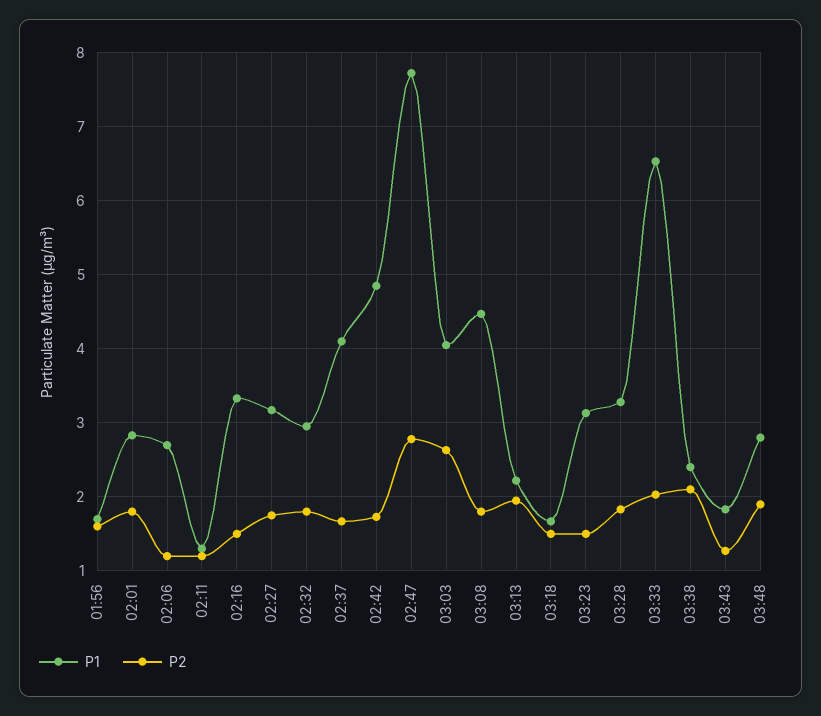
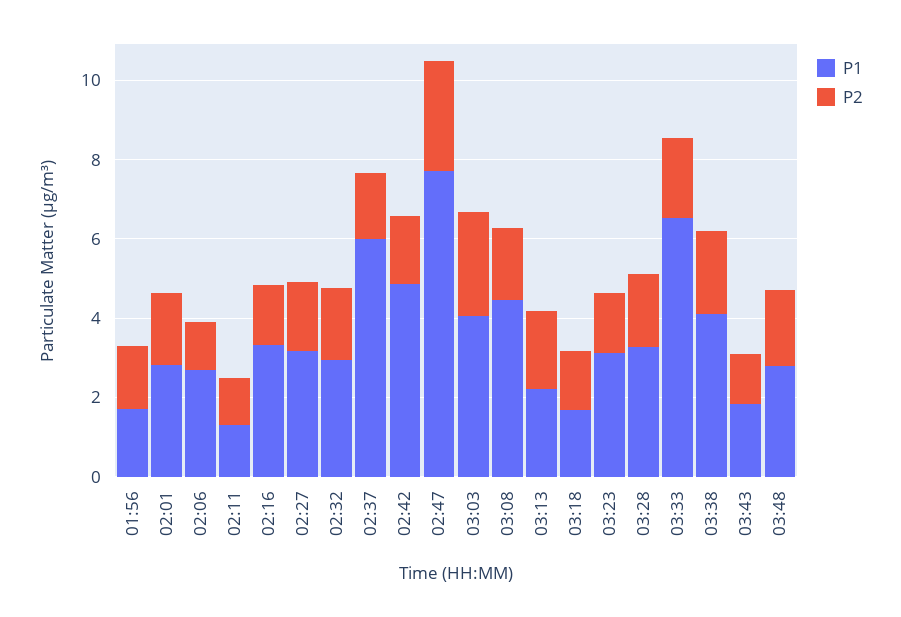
P1, 02:37: 4.1 -> 6
P1, 03:38: 2.4 -> 4

